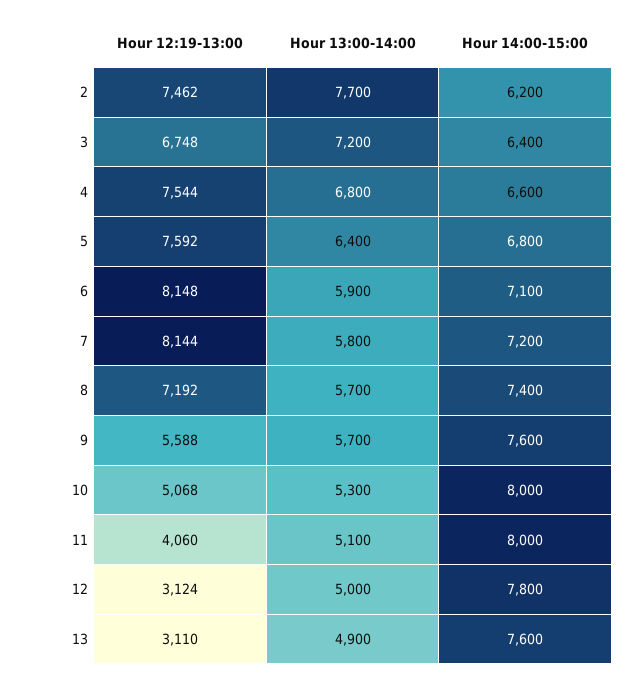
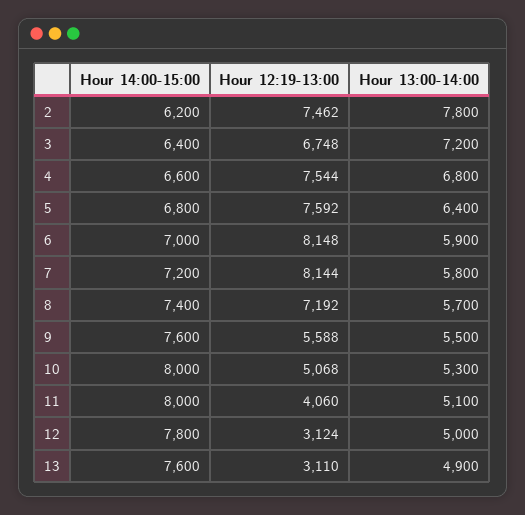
Hour 13:00-14:00, 2: 7700 -> 7800
Hour 14:00-15:00, 6: 7100 -> 7000
Hour 13:00-14:00, 9: 5700 -> 5500

